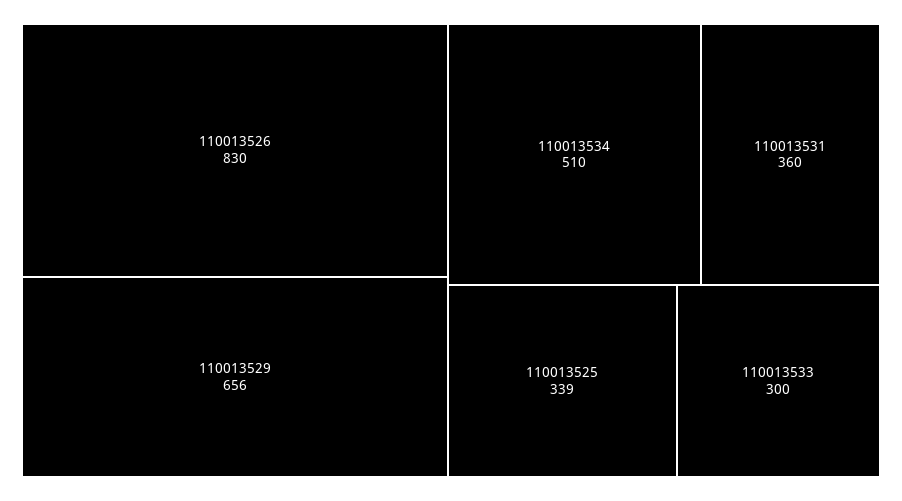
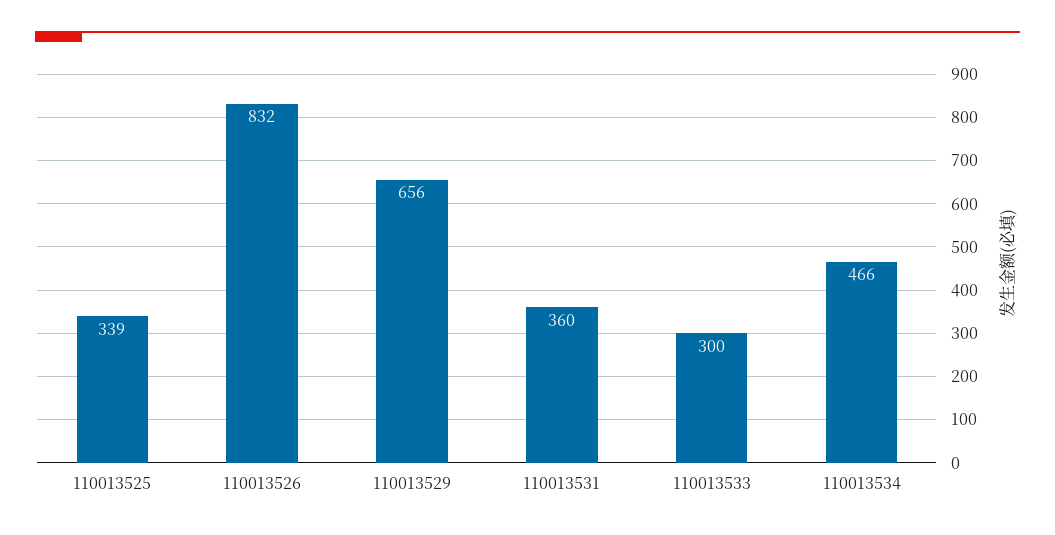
110013526: 830 -> 832
110013534: 510 -> 466

